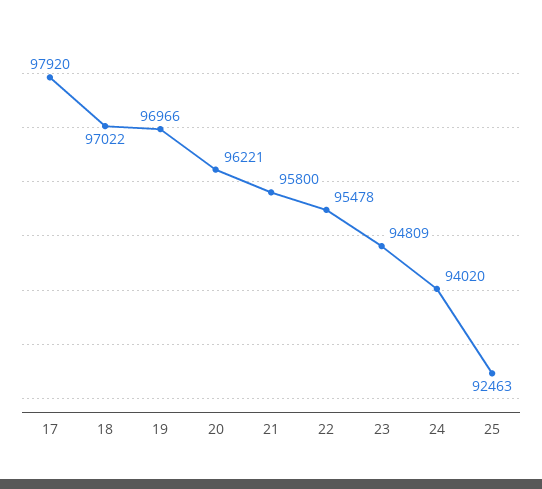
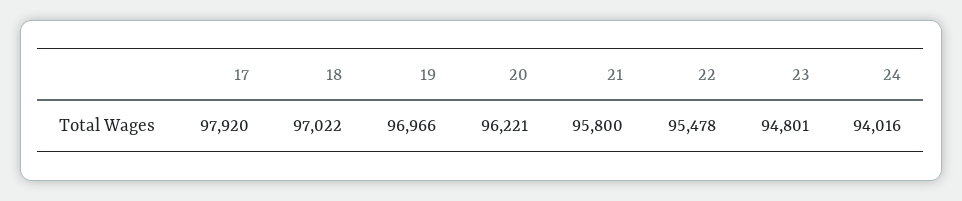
23: 94809 -> 94801
24: 94020 -> 94016
25: 92463 -> none

